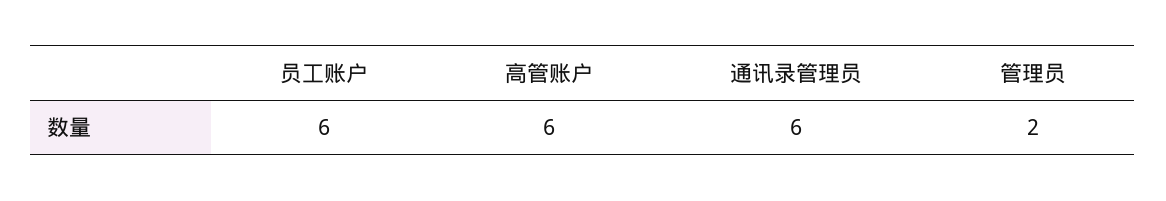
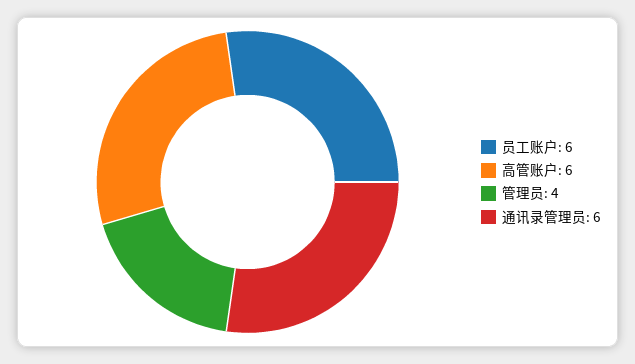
管理员: 2 -> 4

